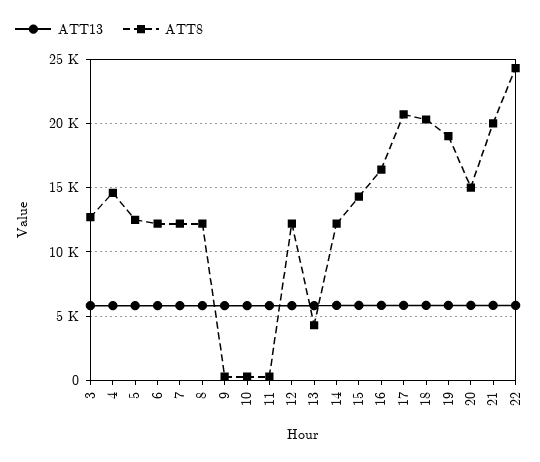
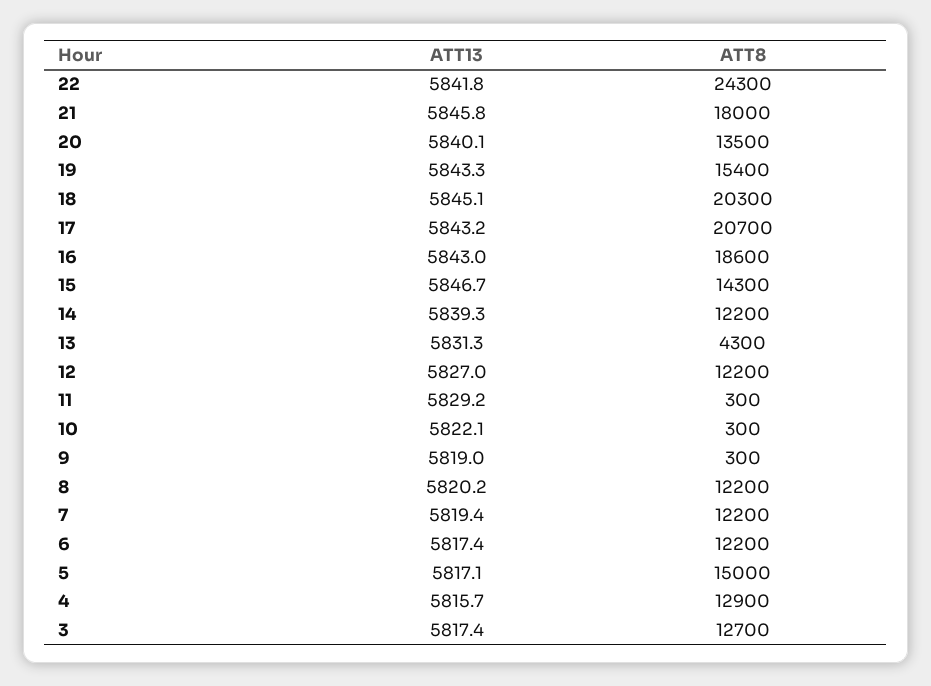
ATT8, 4: 14500 -> 12900
ATT8, 5: 12500 -> 15000
ATT8, 16: 16500 -> 18600
ATT8, 19: 19000 -> 15400
ATT8, 20: 15000 -> 13500
ATT8, 21: 20000 -> 18000

